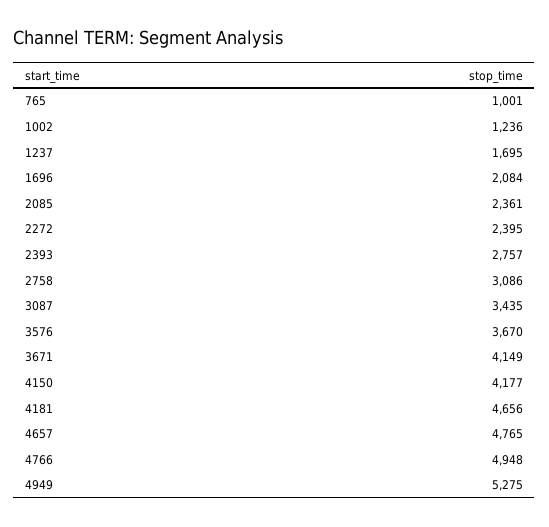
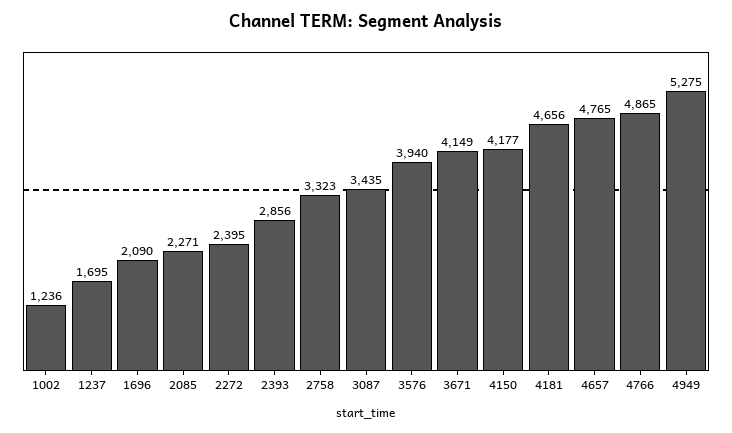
765: 1001 -> none
1696: 2084 -> 2090
2085: 2361 -> 2271
2393: 2757 -> 2856
2758: 3086 -> 3323
3576: 3670 -> 3940
4766: 4948 -> 4865

